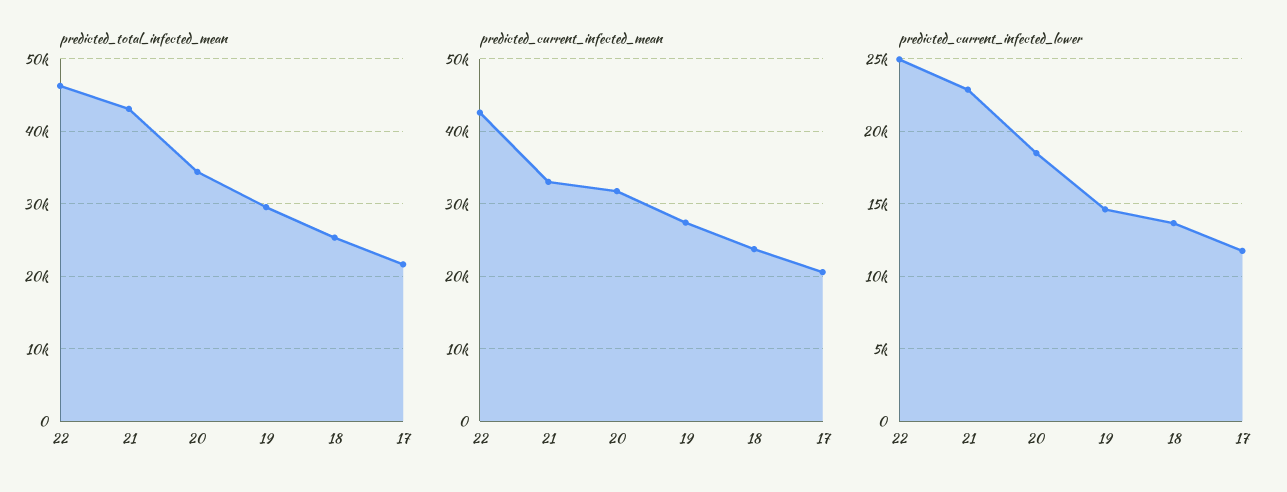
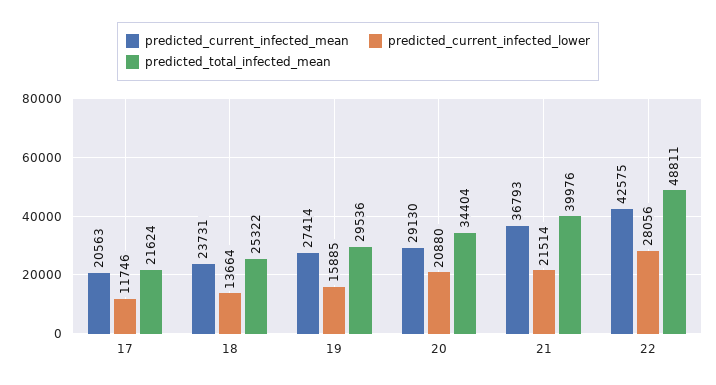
predicted_total_infected_mean, 22: 46000 -> 48811
predicted_total_infected_mean, 21: 43000 -> 39976
predicted_current_infected_mean, 21: 33000 -> 36793
predicted_current_infected_mean, 20: 32000 -> 29130
predicted_current_infected_lower, 22: 25000 -> 28056
predicted_current_infected_lower, 21: 23000 -> 21514
predicted_current_infected_lower, 20: 18500 -> 20880
predicted_current_infected_lower, 19: 14500 -> 15885

